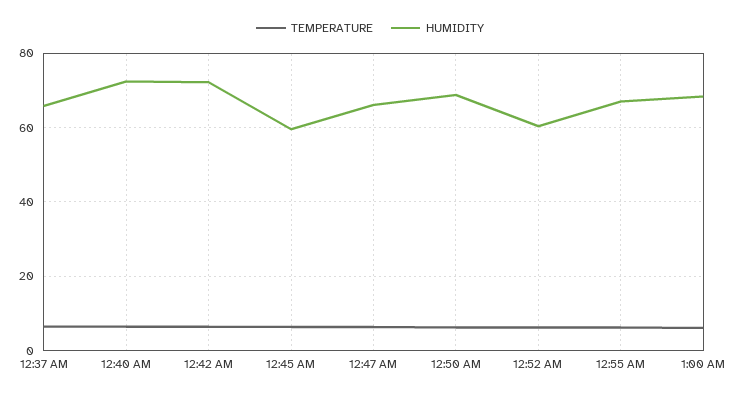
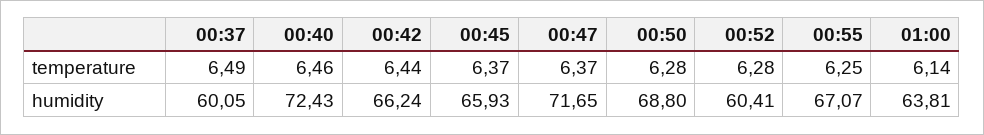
HUMIDITY, 12:37 AM: 66 -> 60.05
HUMIDITY, 12:42 AM: 72 -> 66.24
HUMIDITY, 12:45 AM: 60 -> 65.93
HUMIDITY, 12:47 AM: 66 -> 71.65
HUMIDITY, 1:00 AM: 68 -> 63.81

